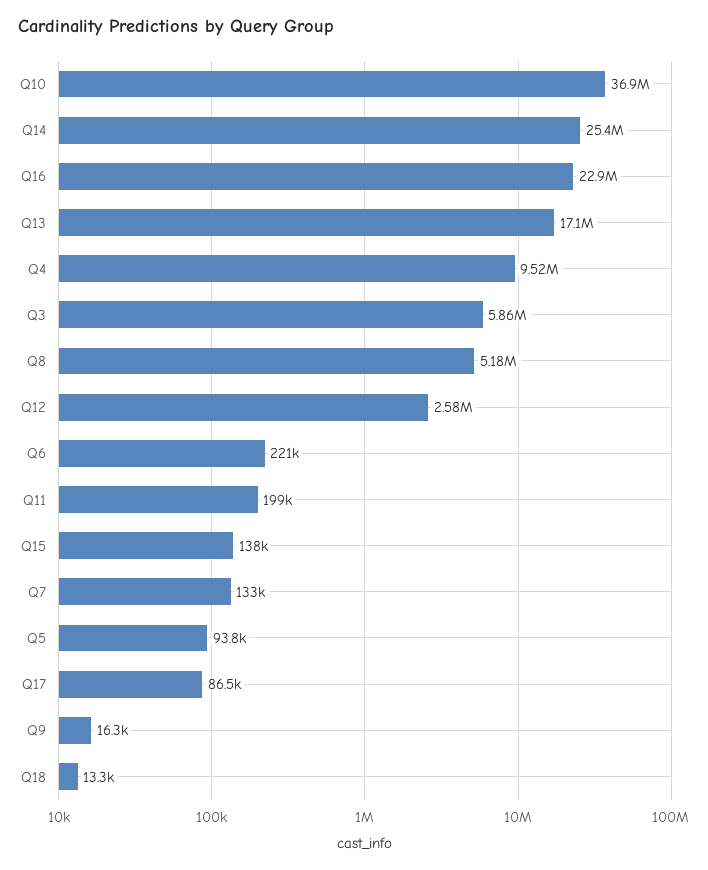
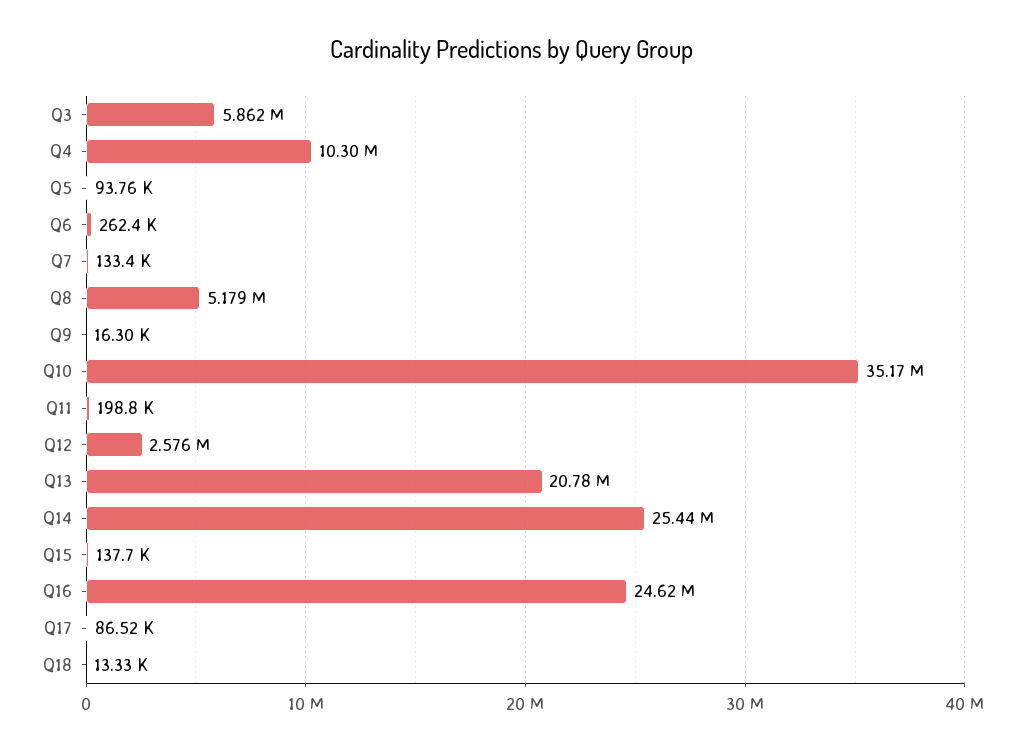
Q10: 36900000 -> 35170000
Q16: 22900000 -> 24620000
Q13: 17100000 -> 20780000
Q4: 9520000 -> 10300000
Q6: 221000 -> 262400

